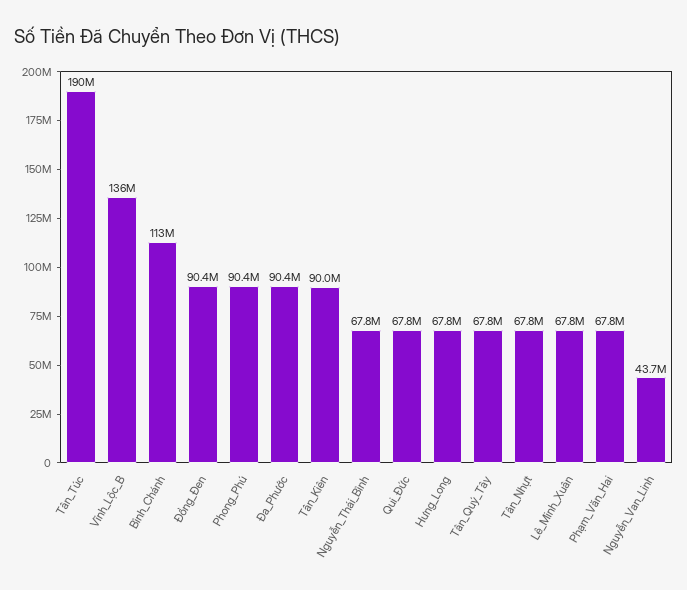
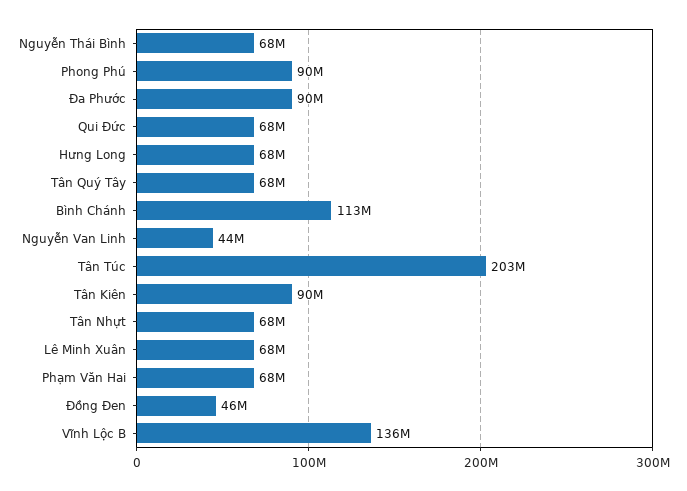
Tân_Túc: 190000000 -> 203000000
Đồng_Đen: 90400000 -> 46000000

